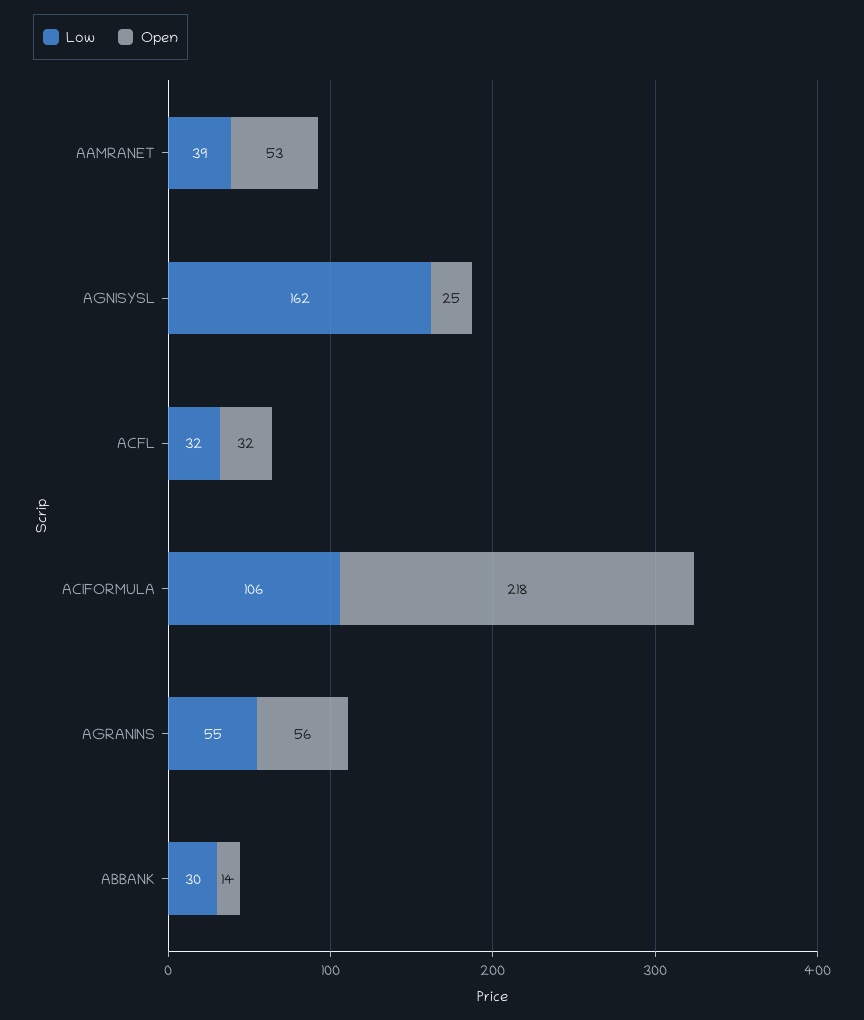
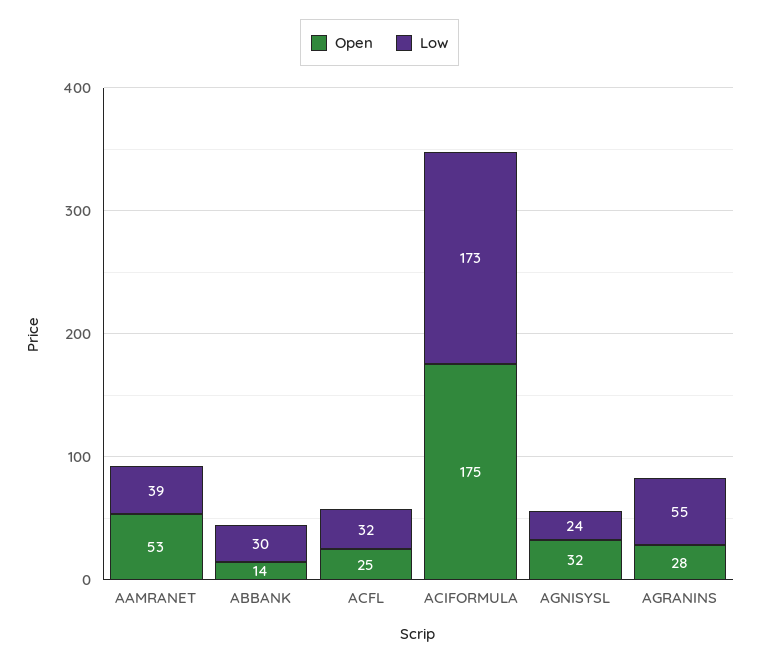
Low, AGNISYSL: 162 -> 24
Open, AGNISYSL: 25 -> 32
Open, ACFL: 32 -> 25
Low, ACIFORMULA: 106 -> 173
Open, ACIFORMULA: 218 -> 175
Open, AGRANINS: 56 -> 28

